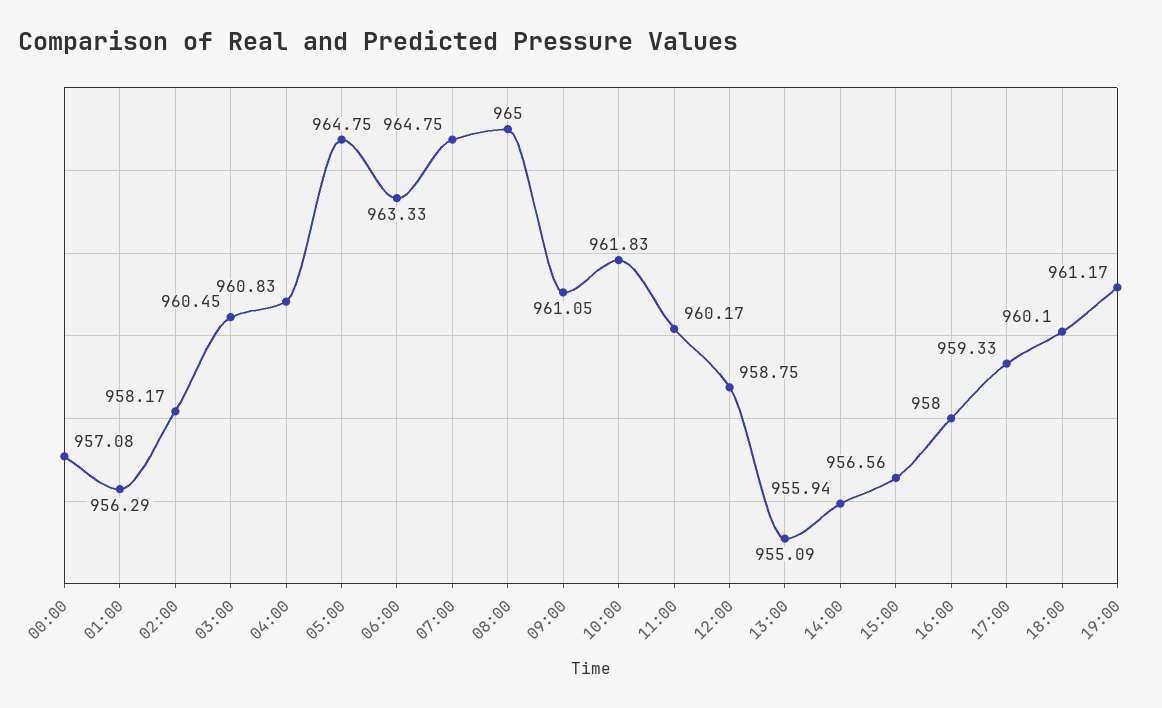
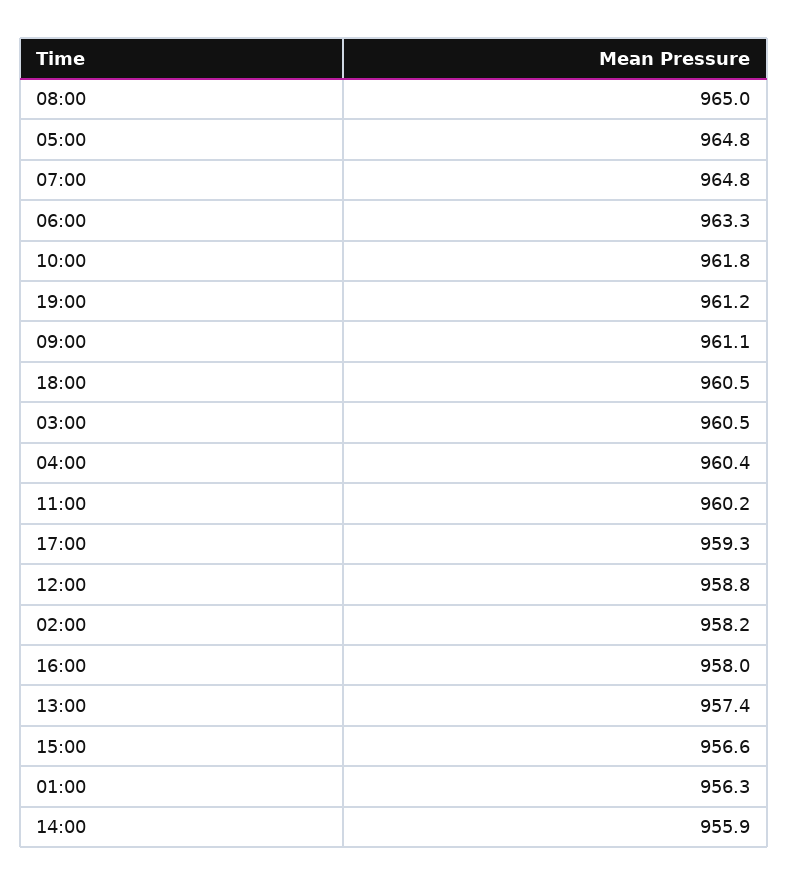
00:00: 957.08 -> none
04:00: 960.83 -> 960.4
13:00: 955.09 -> 957.4
18:00: 960.1 -> 960.5

